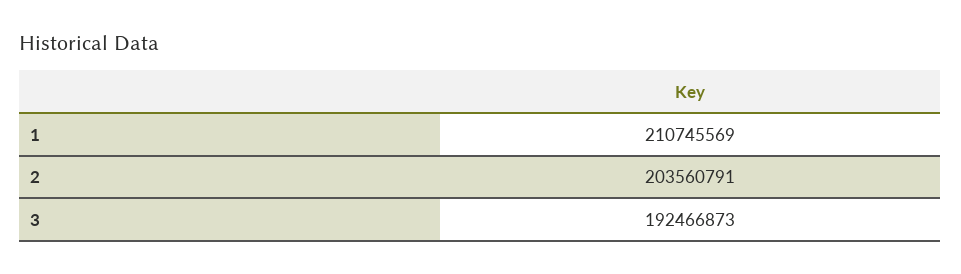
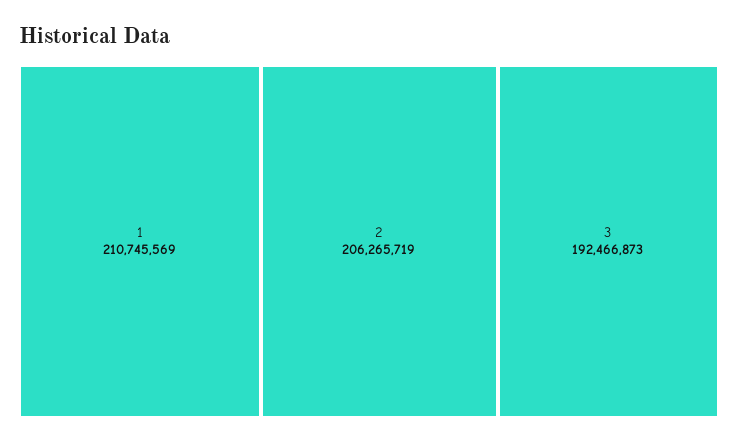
2: 203560791 -> 206265719

